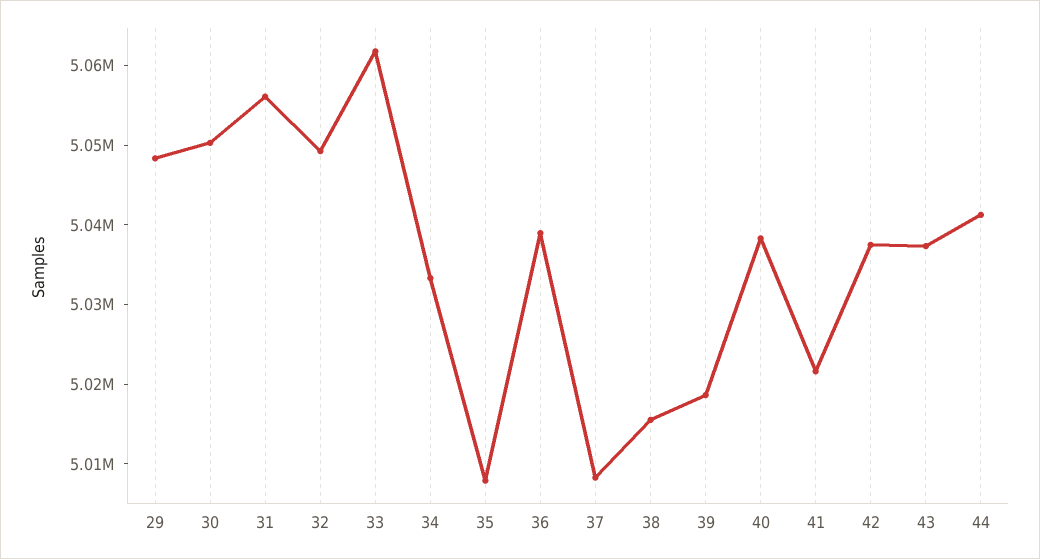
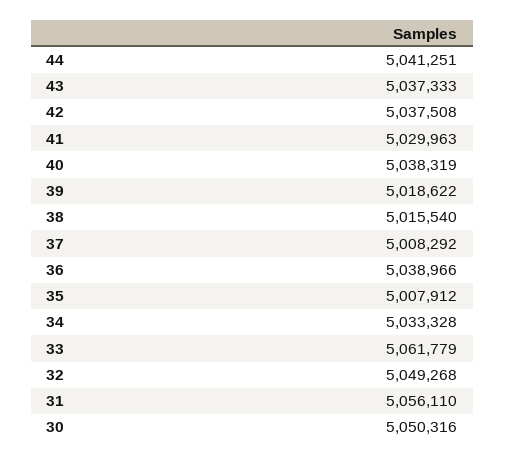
29: 5048000 -> none
41: 5022000 -> 5029963

